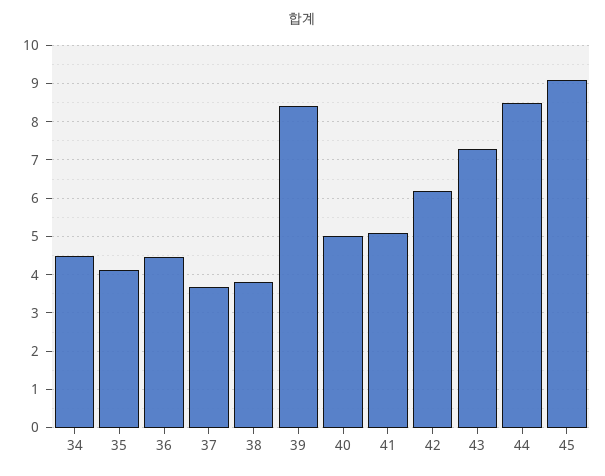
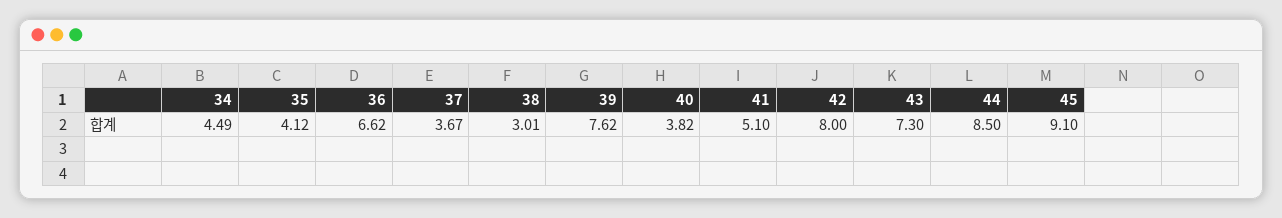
36: 4.4 -> 6.62
38: 3.8 -> 3.01
39: 8.4 -> 7.62
40: 5 -> 3.82
42: 6.2 -> 8

